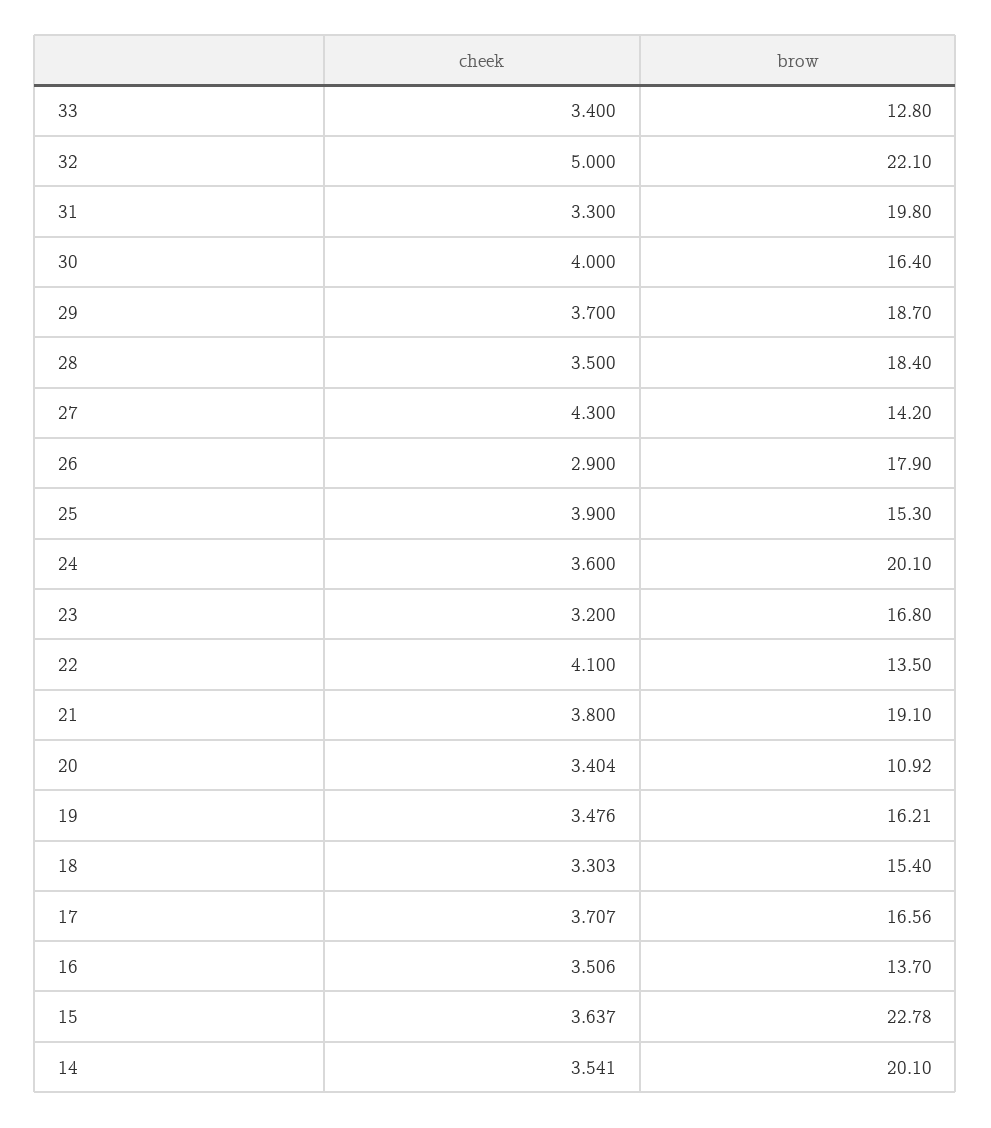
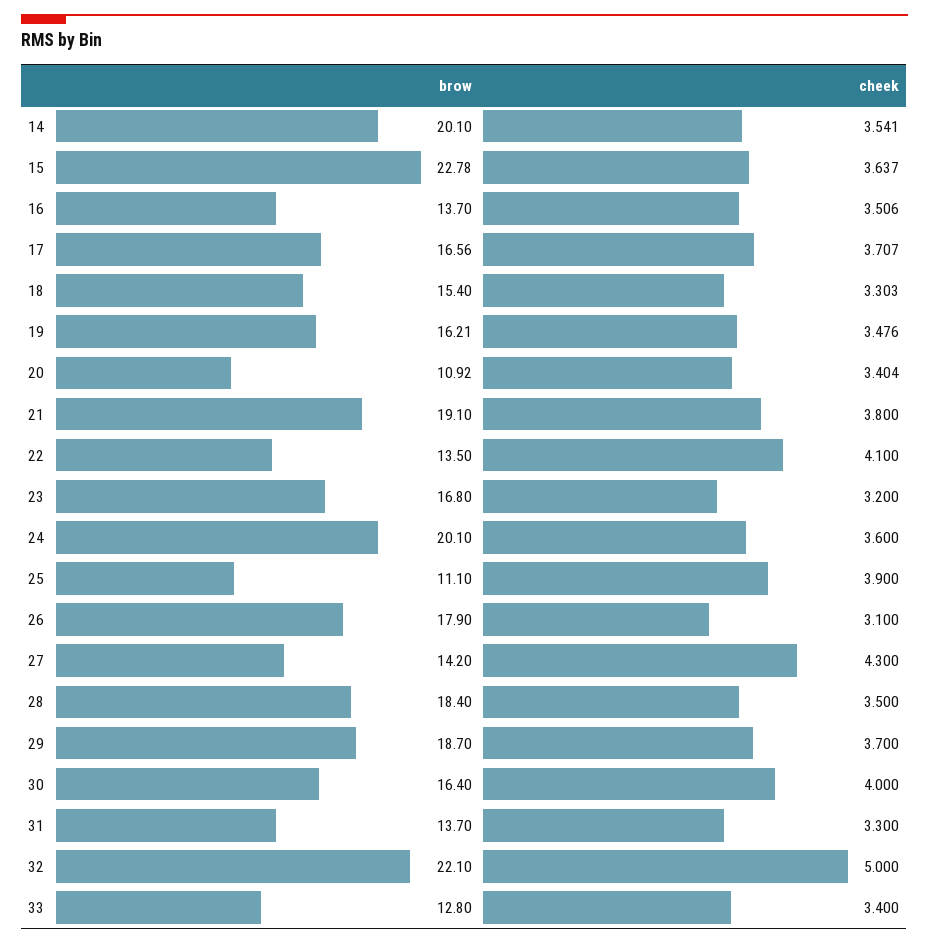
brow, 31: 19.8 -> 13.7
cheek, 26: 2.9 -> 3.1
brow, 25: 15.3 -> 11.1

